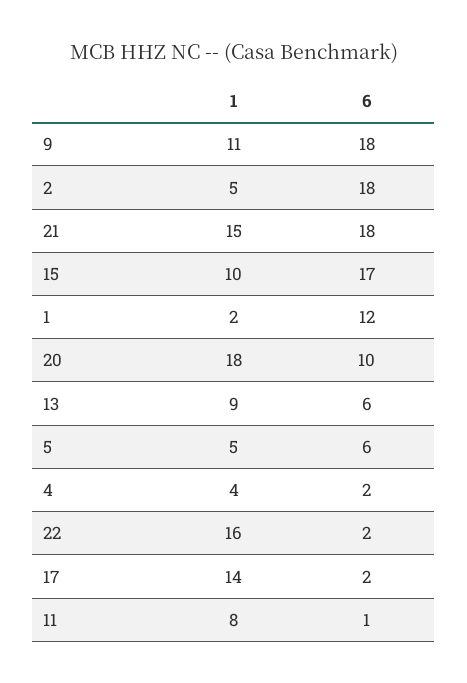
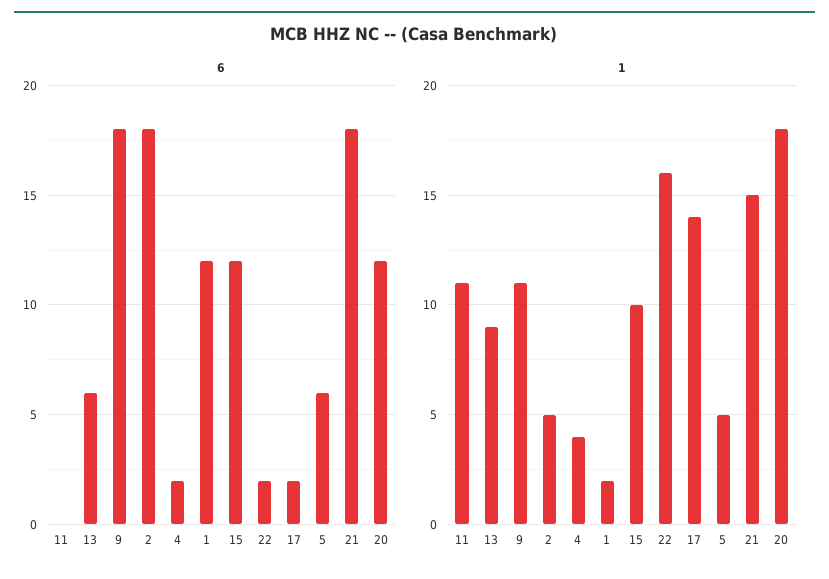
6, 15: 17 -> 12
6, 20: 10 -> 12
1, 11: 8 -> 11
6, 11: 1 -> 0

